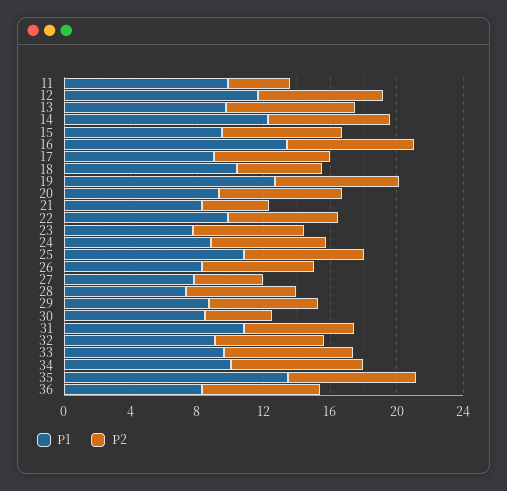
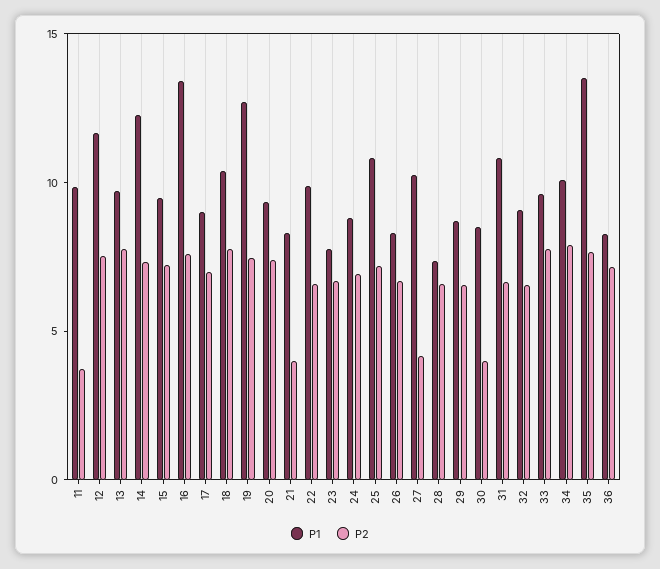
P2, 18: 5 -> 8
P1, 27: 8 -> 10

